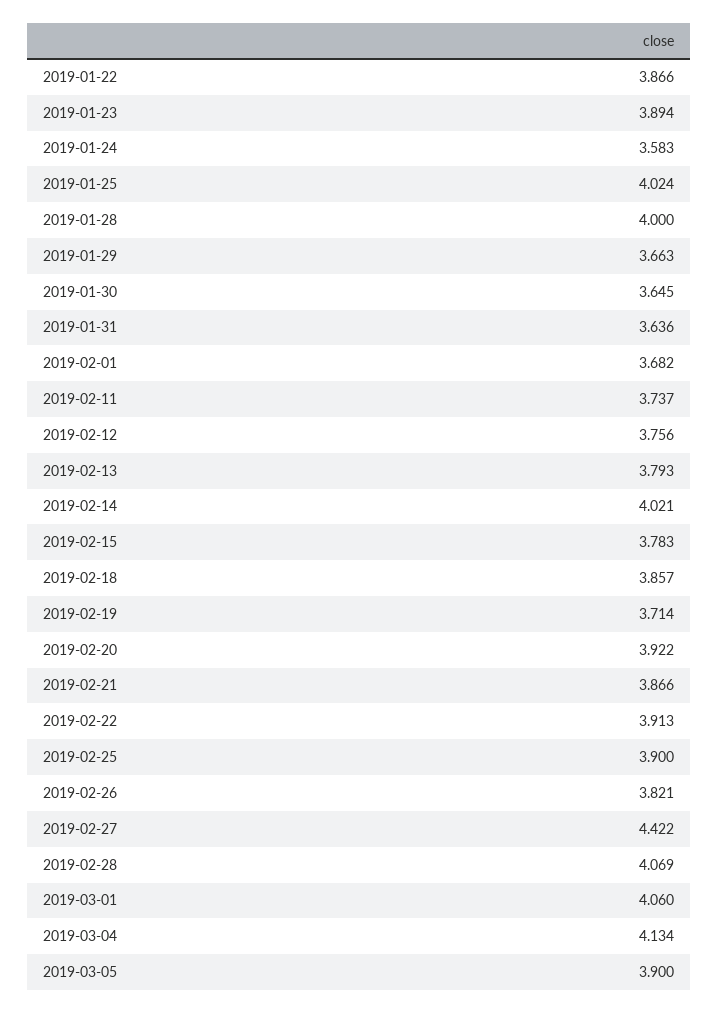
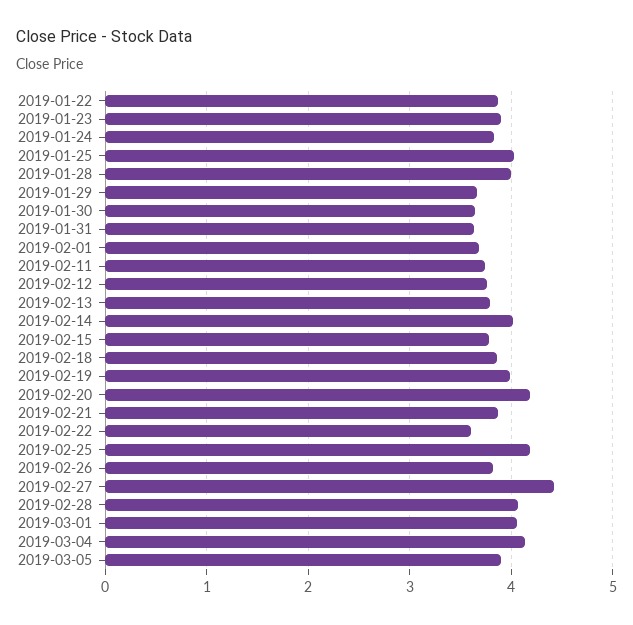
2019-01-24: 3.583 -> 3.8
2019-02-19: 3.714 -> 4
2019-02-20: 3.922 -> 4.2
2019-02-22: 3.913 -> 3.6
2019-02-25: 3.9 -> 4.2

